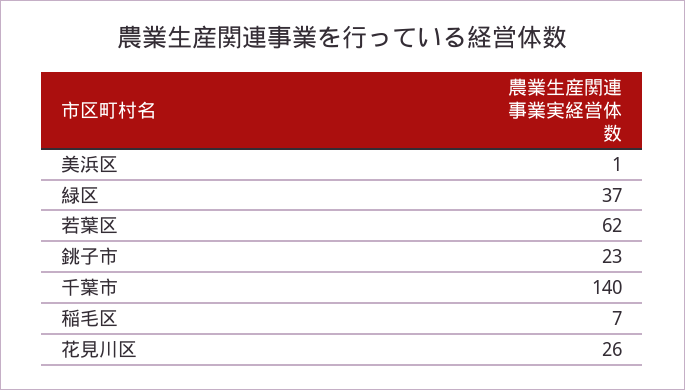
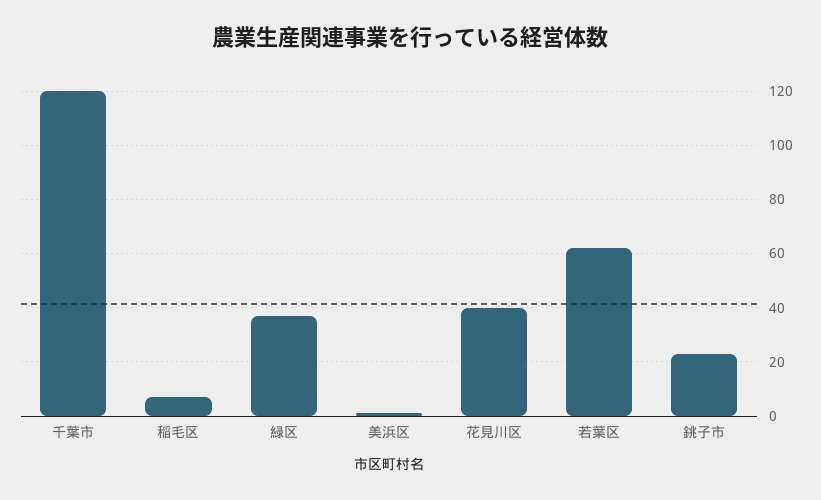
千葉市: 140 -> 120
花見川区: 26 -> 40

